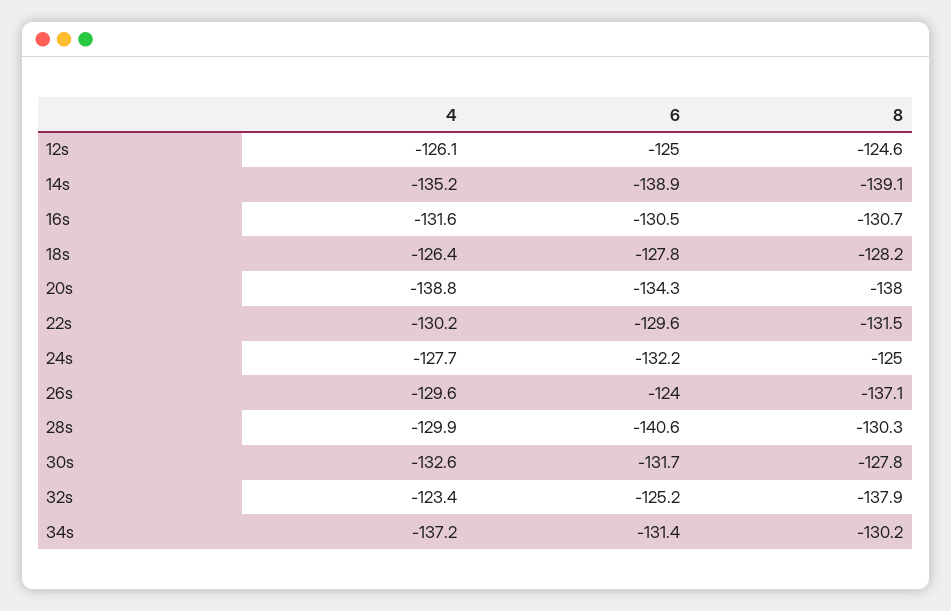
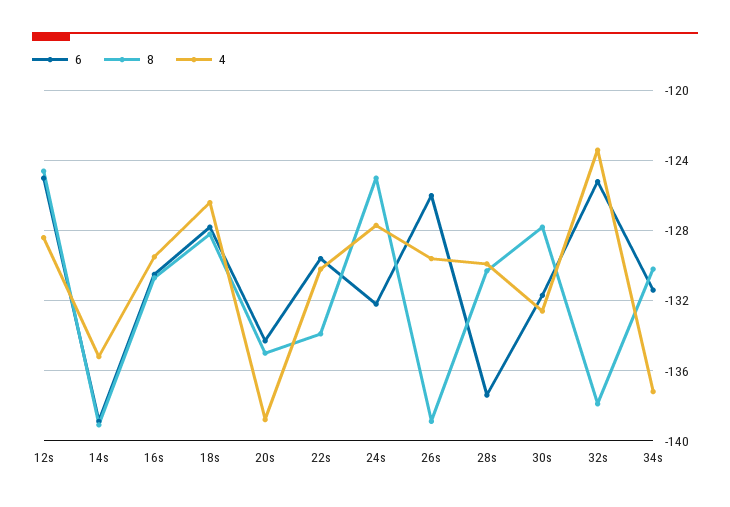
4, 12s: -126.1 -> -128.5
4, 16s: -131.6 -> -129.5
8, 20s: -138 -> -135
8, 22s: -131.5 -> -134
6, 26s: -124 -> -126
8, 26s: -137.1 -> -139
6, 28s: -140.6 -> -137.5

